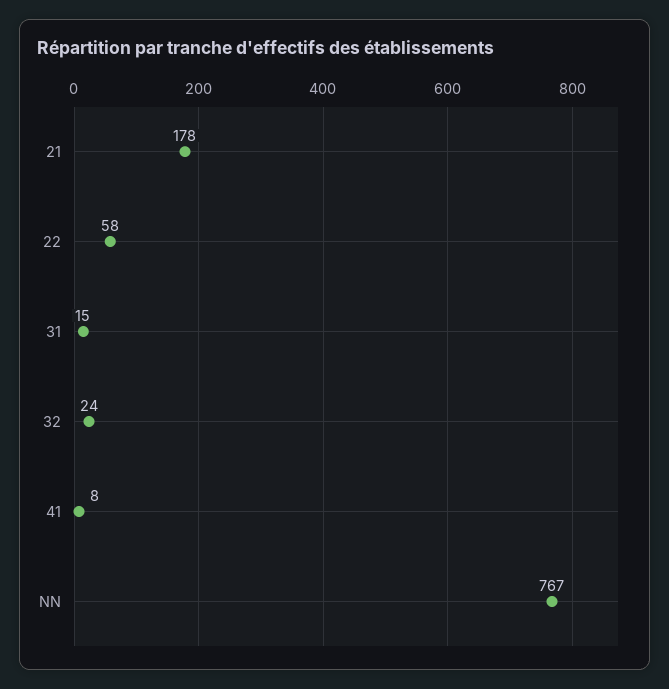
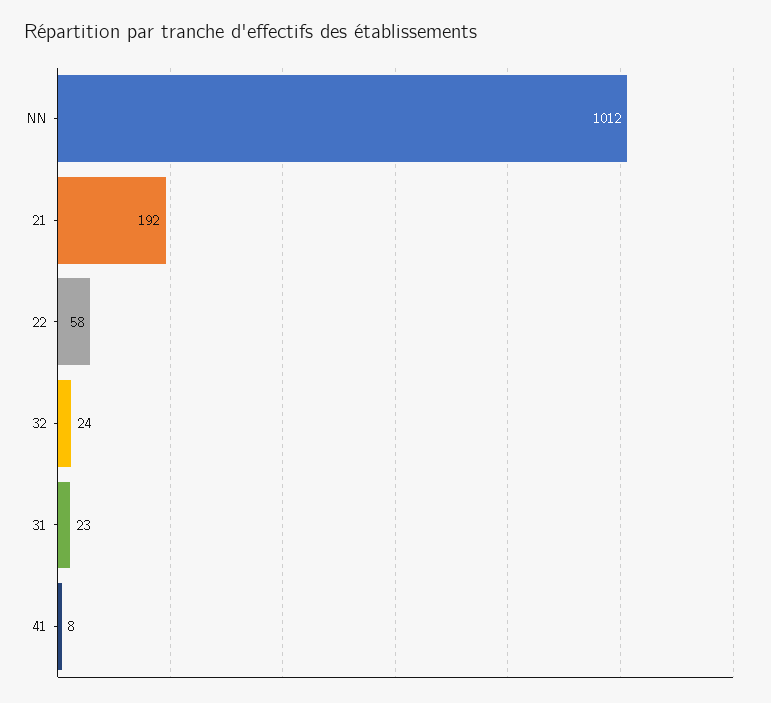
21: 178 -> 192
31: 15 -> 23
NN: 767 -> 1012

